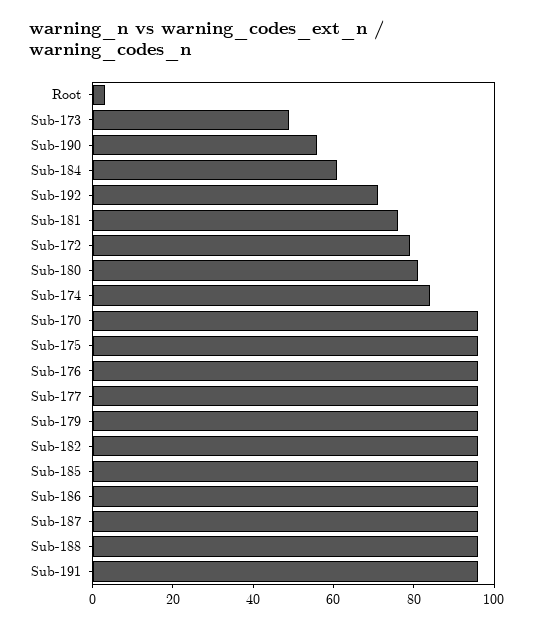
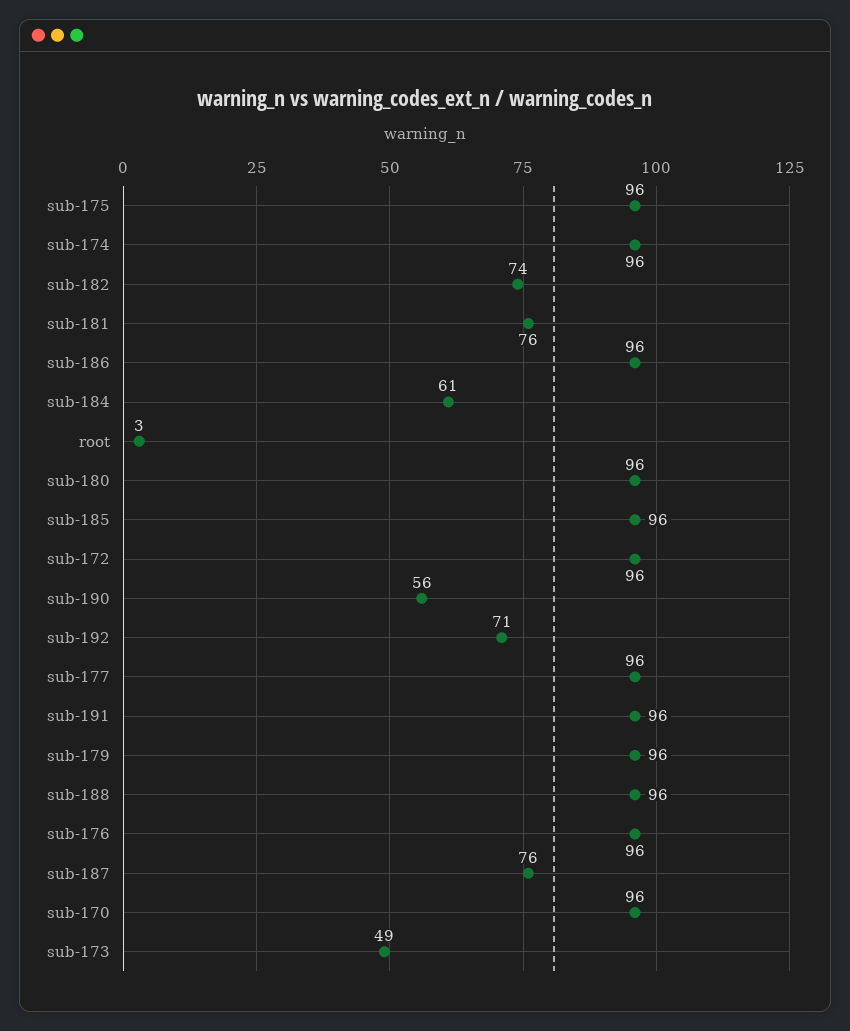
Sub-172: 80 -> 96
Sub-180: 80 -> 96
Sub-174: 85 -> 96
Sub-182: 95 -> 74
Sub-187: 95 -> 76

